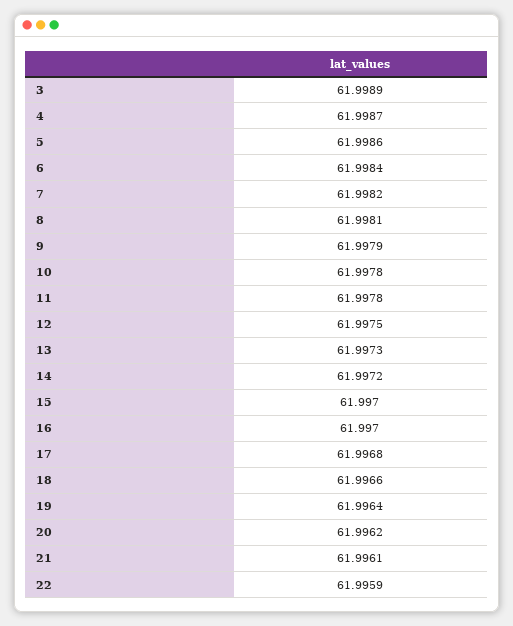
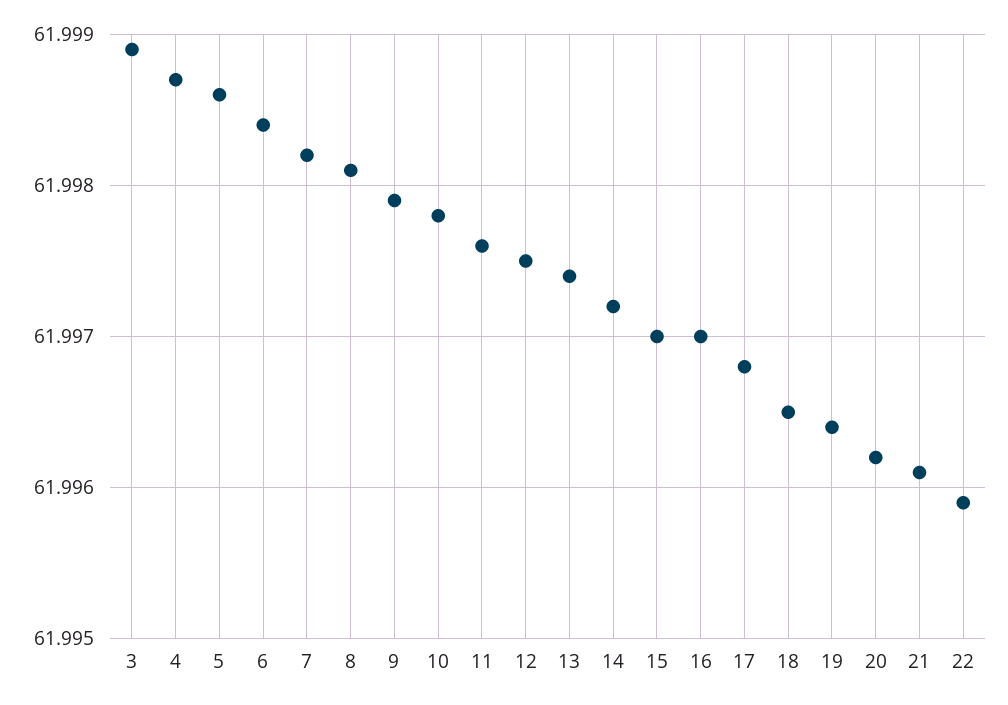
11: 61.9978 -> 61.9976
13: 61.9973 -> 61.9974
18: 61.9966 -> 61.9965

